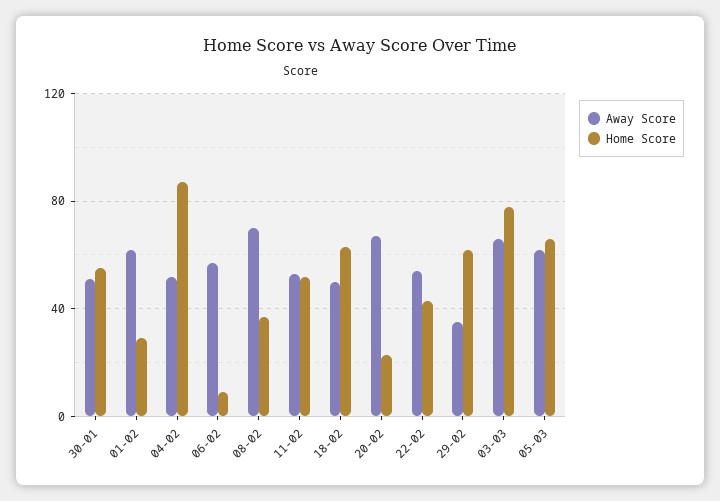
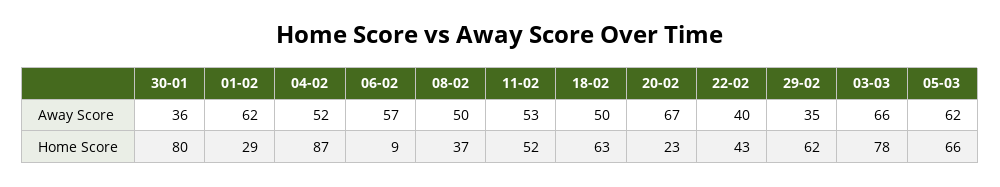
Away Score, 30-01: 50 -> 36
Home Score, 30-01: 55 -> 80
Away Score, 08-02: 70 -> 50
Away Score, 22-02: 55 -> 40

